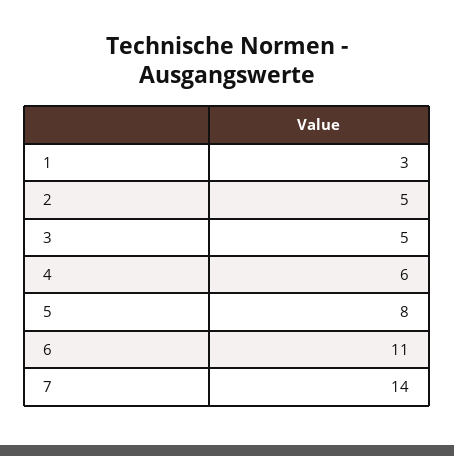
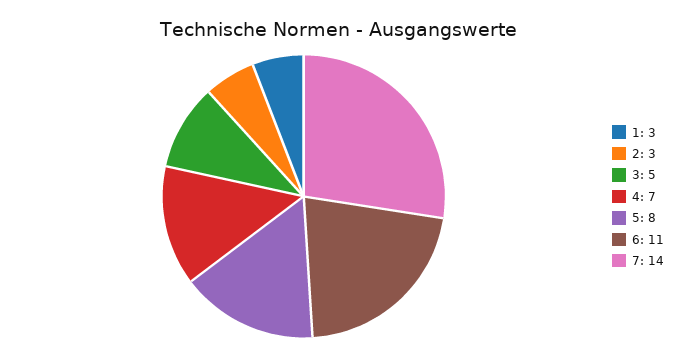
2: 5 -> 3
4: 6 -> 7

